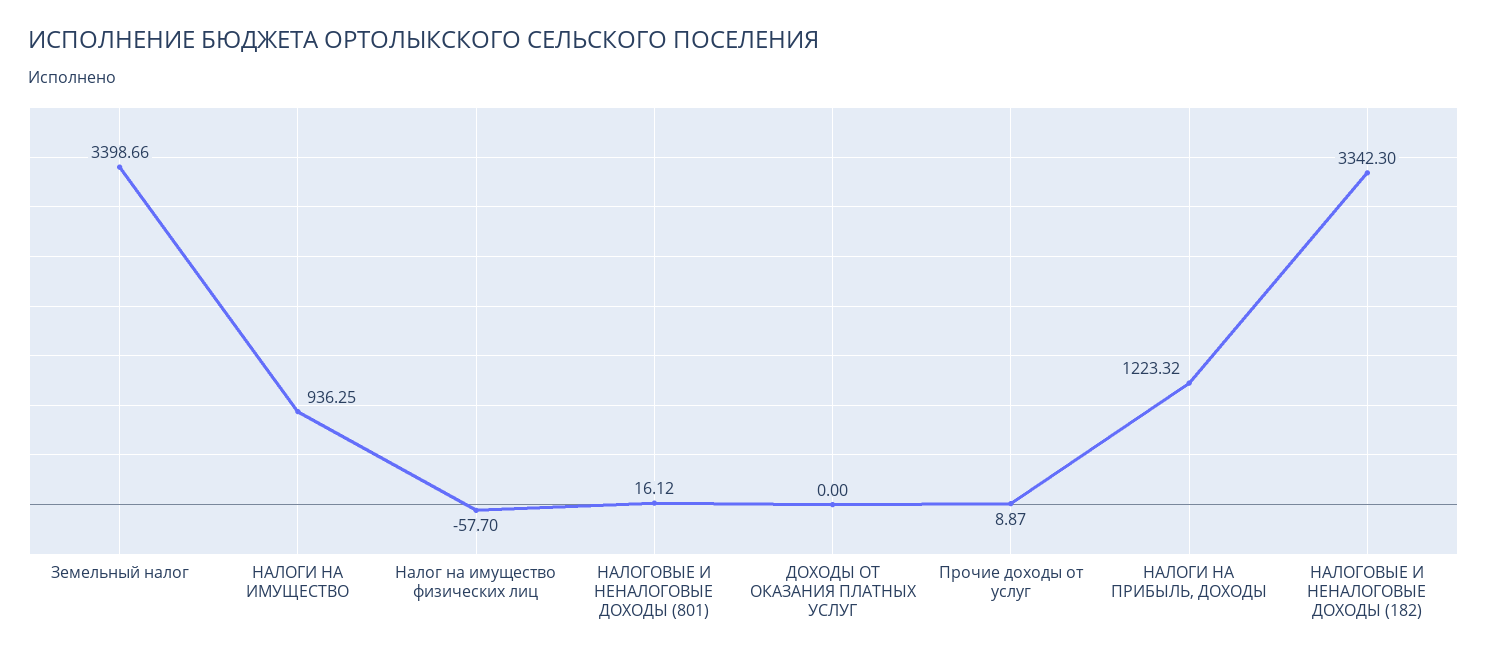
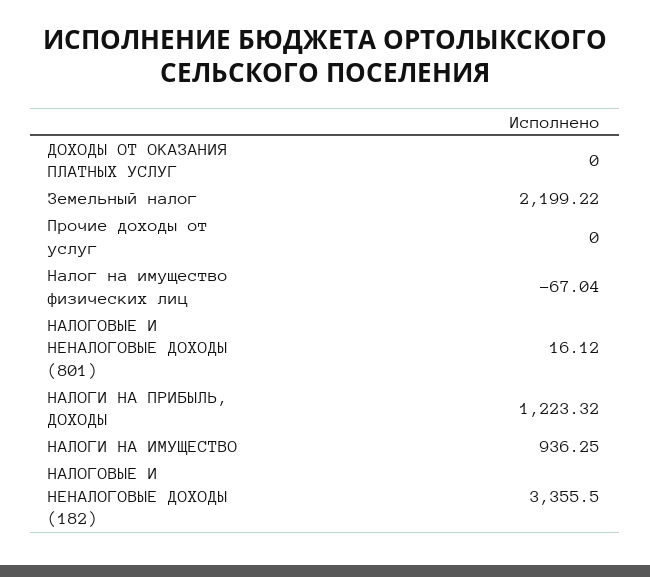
Земельный налог: 3398.66 -> 2199.22
Налог на имущество физических лиц: -57.7 -> -67.04
Прочие доходы от услуг: 8.87 -> 0
НАЛОГОВЫЕ И НЕНАЛОГОВЫЕ ДОХОДЫ (182): 3342.3 -> 3355.5

